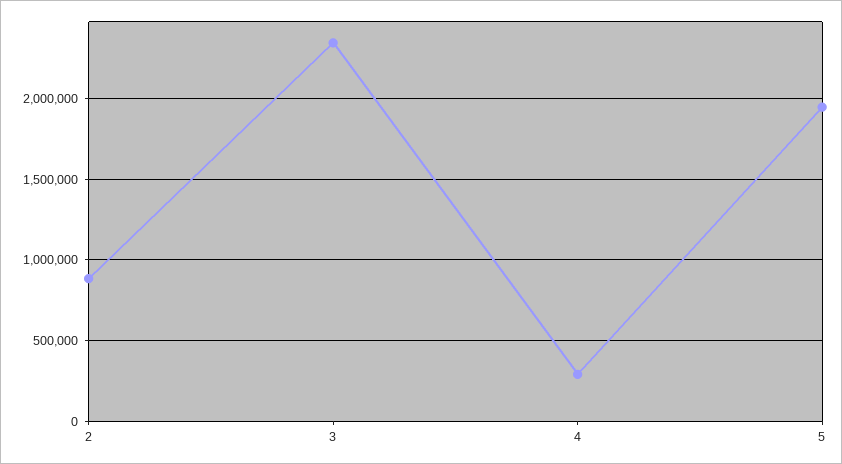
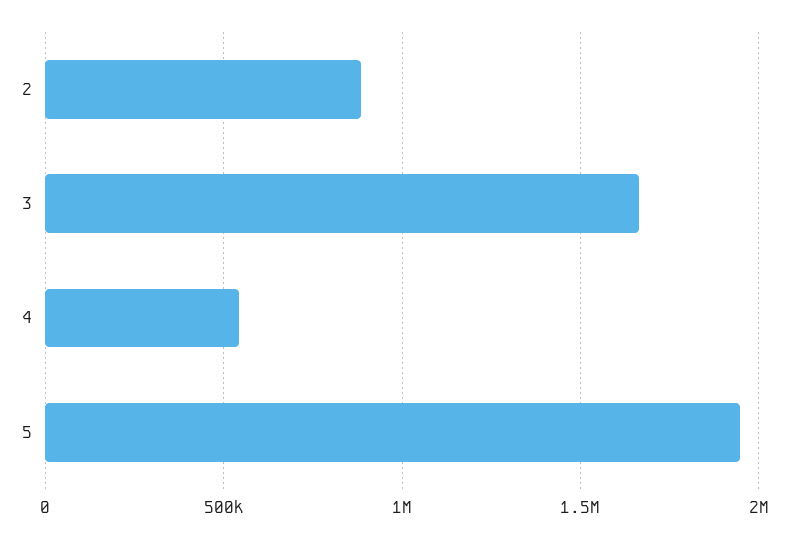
3: 2350000 -> 1650000
4: 300000 -> 550000

